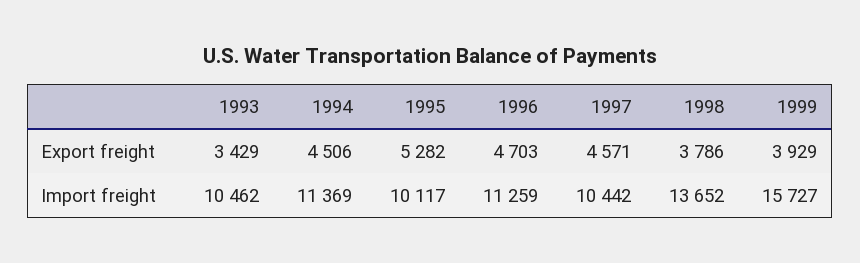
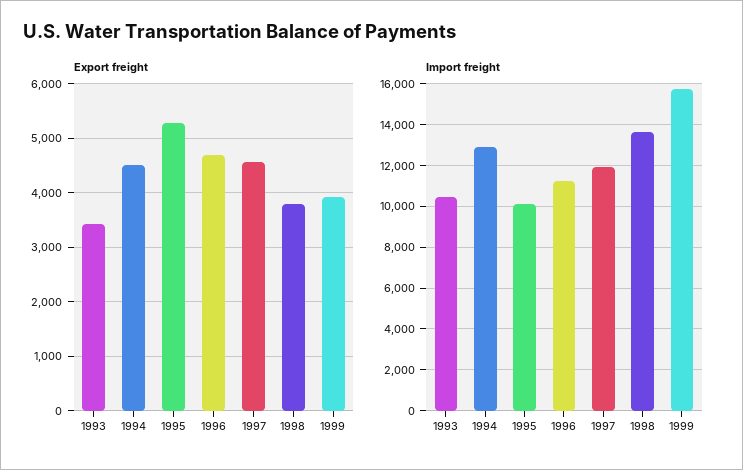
Import freight, 1994: 11369 -> 13000
Import freight, 1997: 10442 -> 12000

